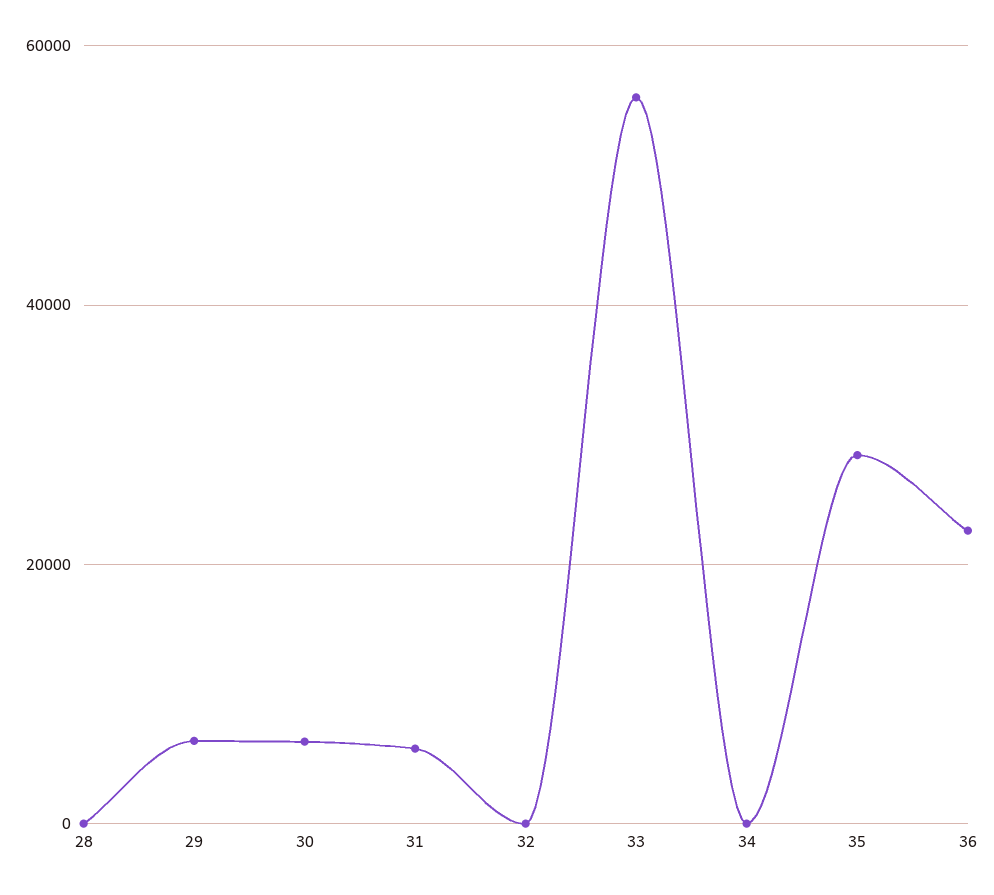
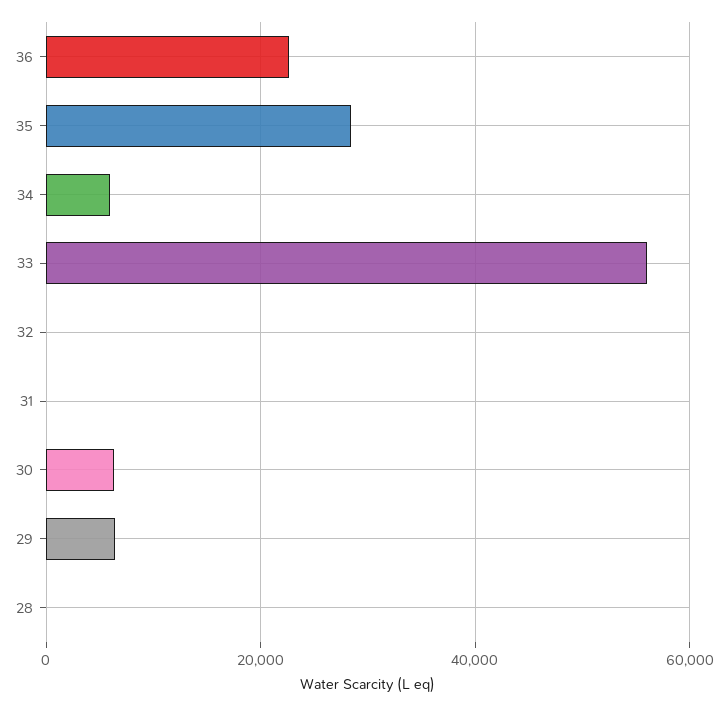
31: 6000 -> 0
34: 0 -> 6000

